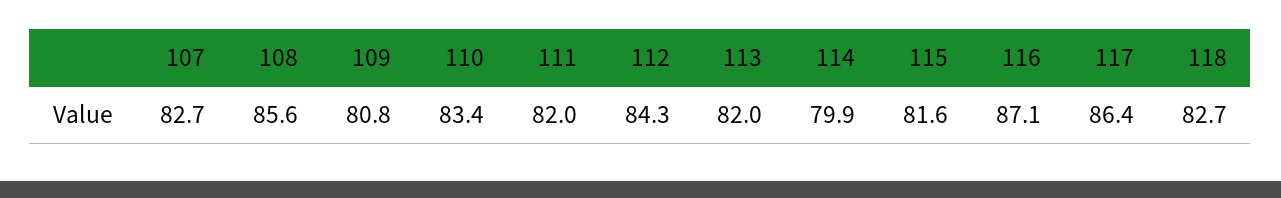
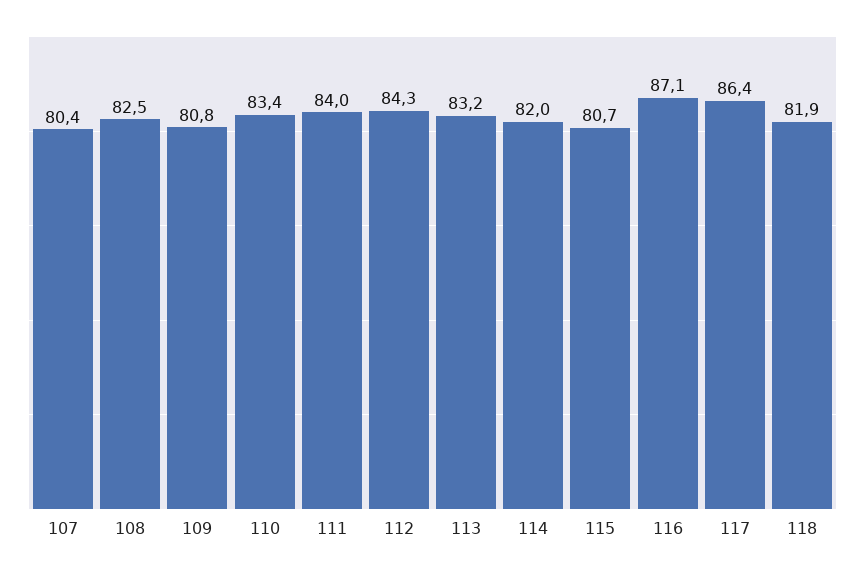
107: 82.7 -> 80.4
108: 85.6 -> 82.5
111: 82 -> 84
113: 82 -> 83.2
114: 79.9 -> 82
115: 81.6 -> 80.7
118: 82.7 -> 81.9

